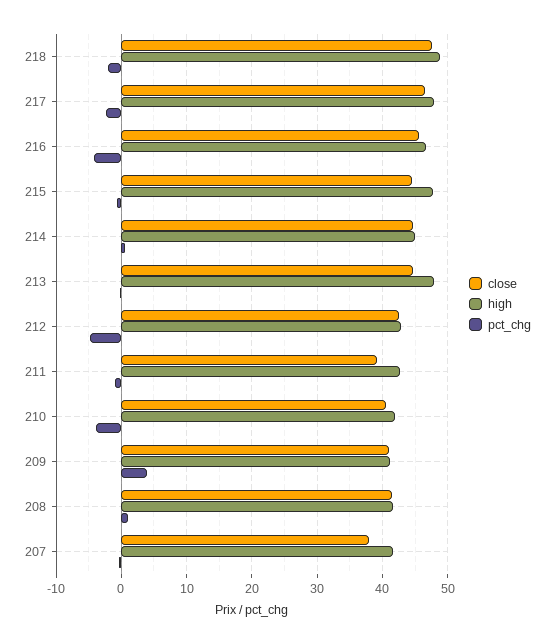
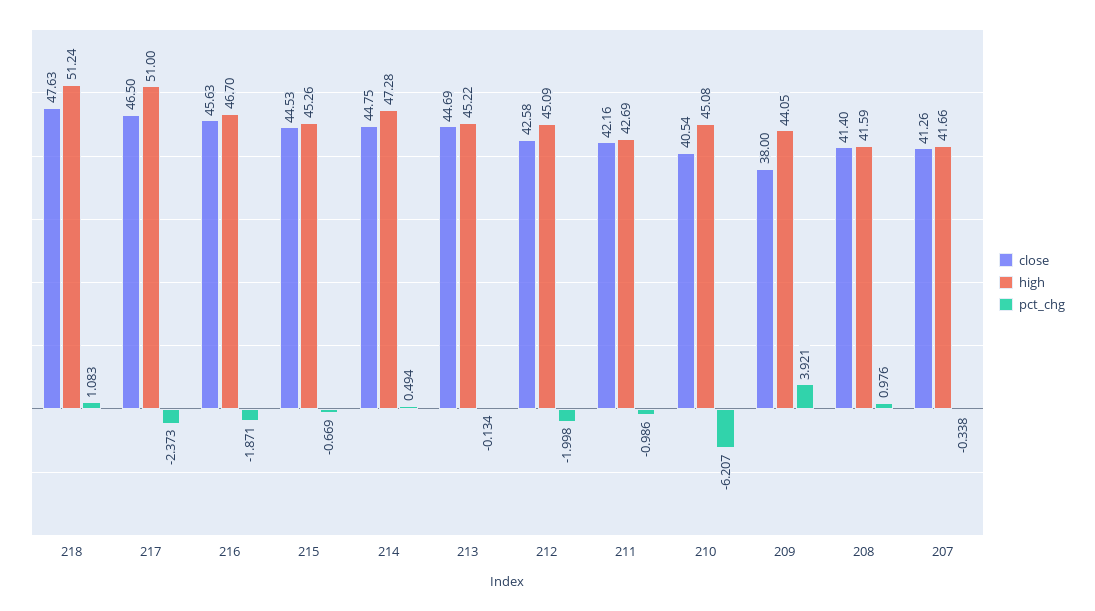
high, 218: 49 -> 51.24
pct_chg, 218: -2 -> 1.083
high, 217: 48 -> 51
pct_chg, 216: -4 -> -1.871
high, 215: 48 -> 45.26
high, 214: 45 -> 47.28
high, 213: 48 -> 45.22
high, 212: 43 -> 45.09
pct_chg, 212: -5 -> -1.998
close, 211: 39 -> 42.16
high, 210: 42 -> 45.08
pct_chg, 210: -4 -> -6.207
close, 209: 41 -> 38
high, 209: 41 -> 44.05
close, 207: 38 -> 41.26

